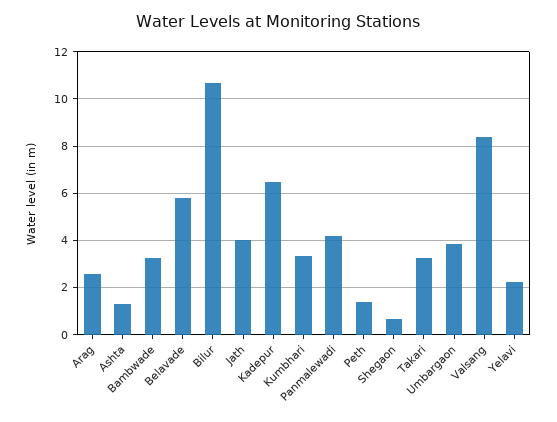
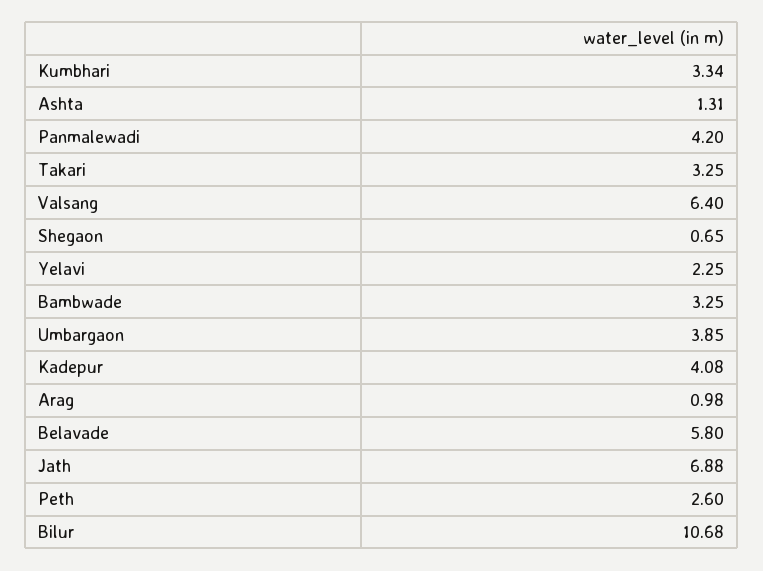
Arag: 2.5 -> 0.98
Jath: 4 -> 6.88
Kadepur: 6.5 -> 4.08
Peth: 1.5 -> 2.6
Valsang: 8.5 -> 6.4

